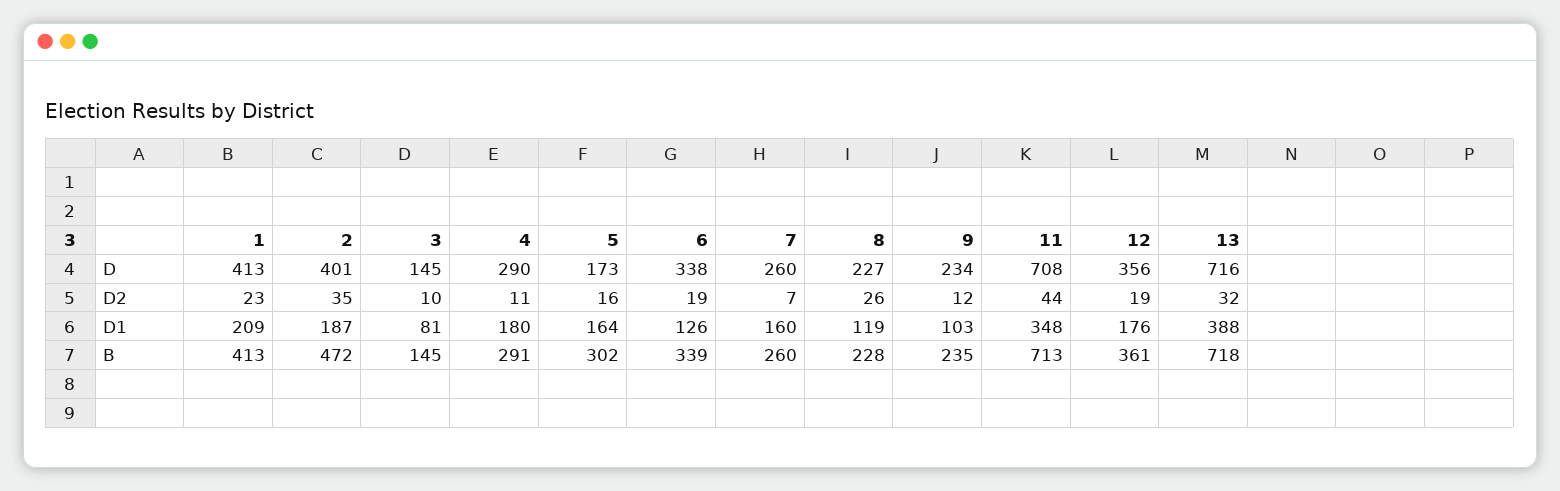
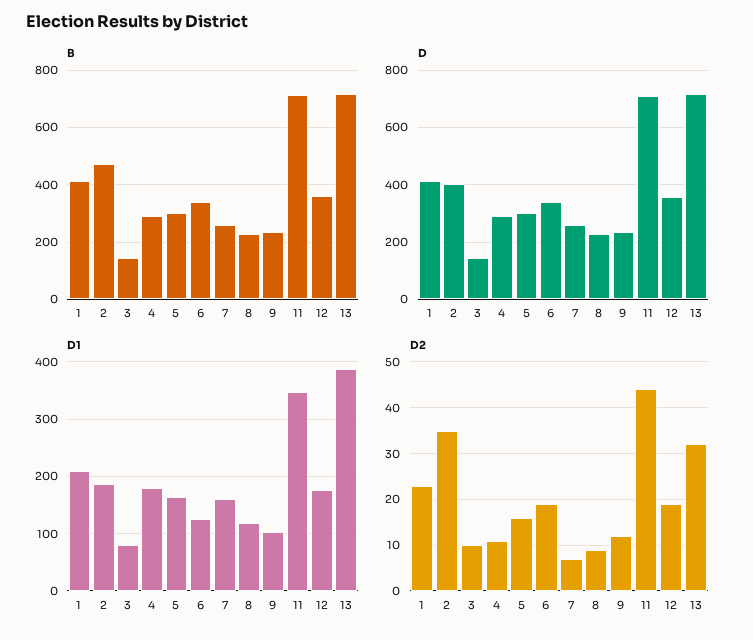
D, 5: 173 -> 300
D2, 8: 26 -> 10

